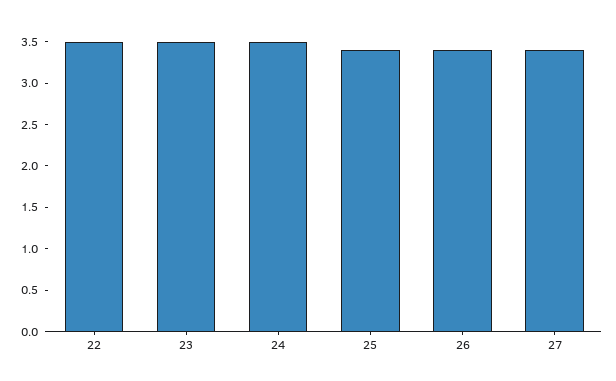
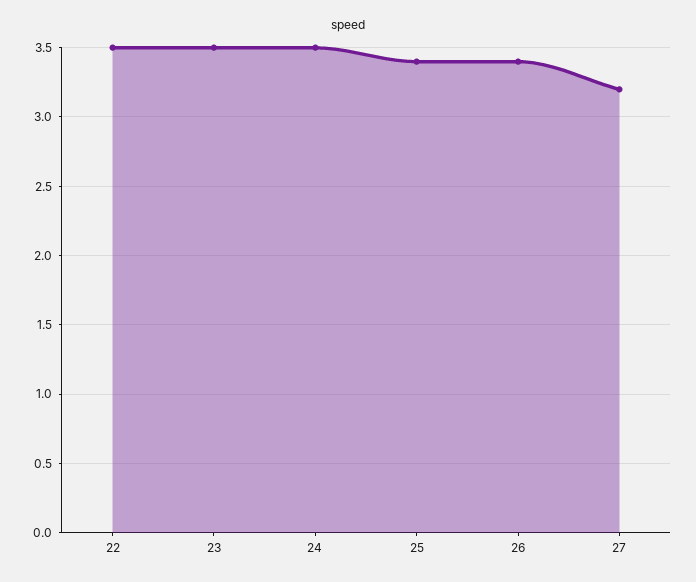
27: 3.4 -> 3.2

